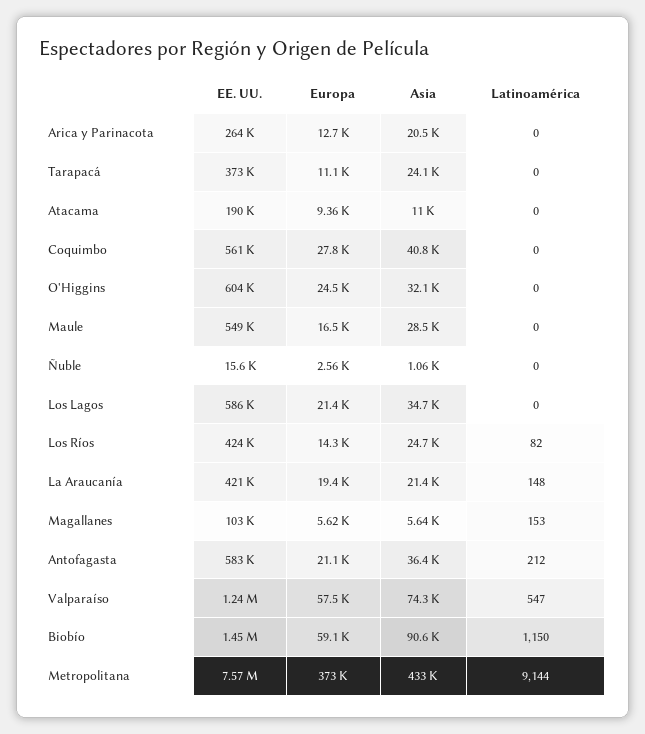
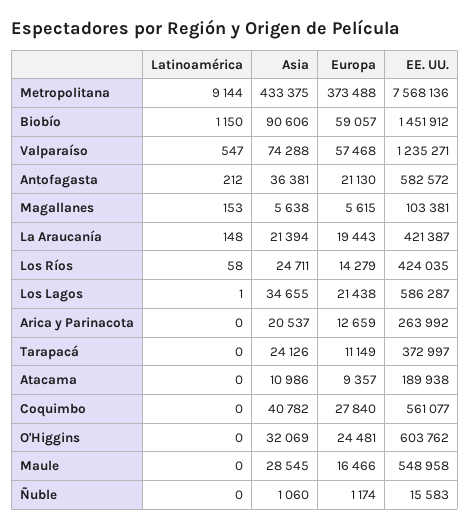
Europa, Ñuble: 2560 -> 1174
Latinoamérica, Los Lagos: 0 -> 1
Latinoamérica, Los Ríos: 82 -> 58

